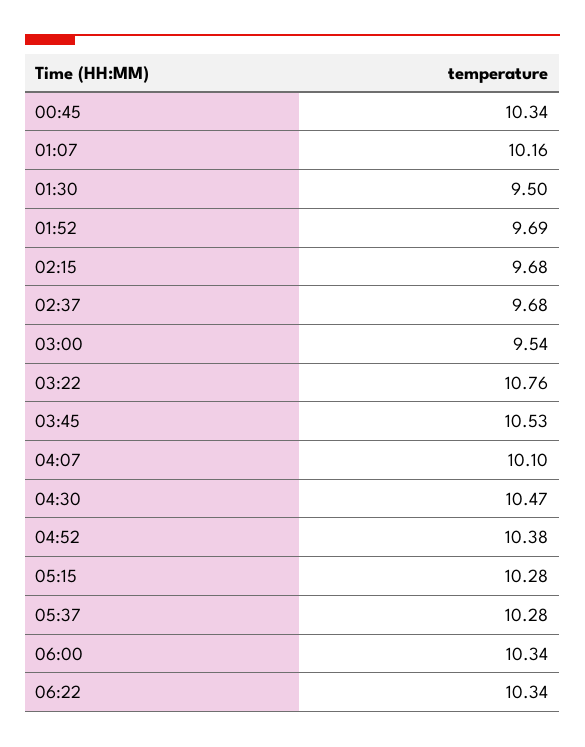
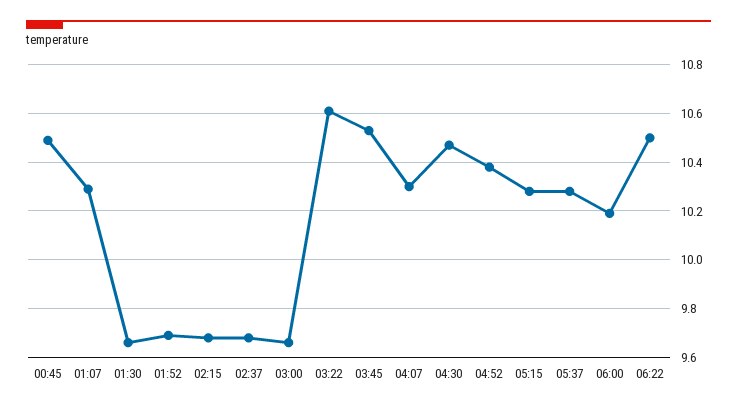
00:45: 10.34 -> 10.5
01:07: 10.16 -> 10.3
01:30: 9.5 -> 9.65
03:00: 9.54 -> 9.65
03:22: 10.76 -> 10.6
04:07: 10.1 -> 10.3
06:00: 10.34 -> 10.2
06:22: 10.34 -> 10.5

